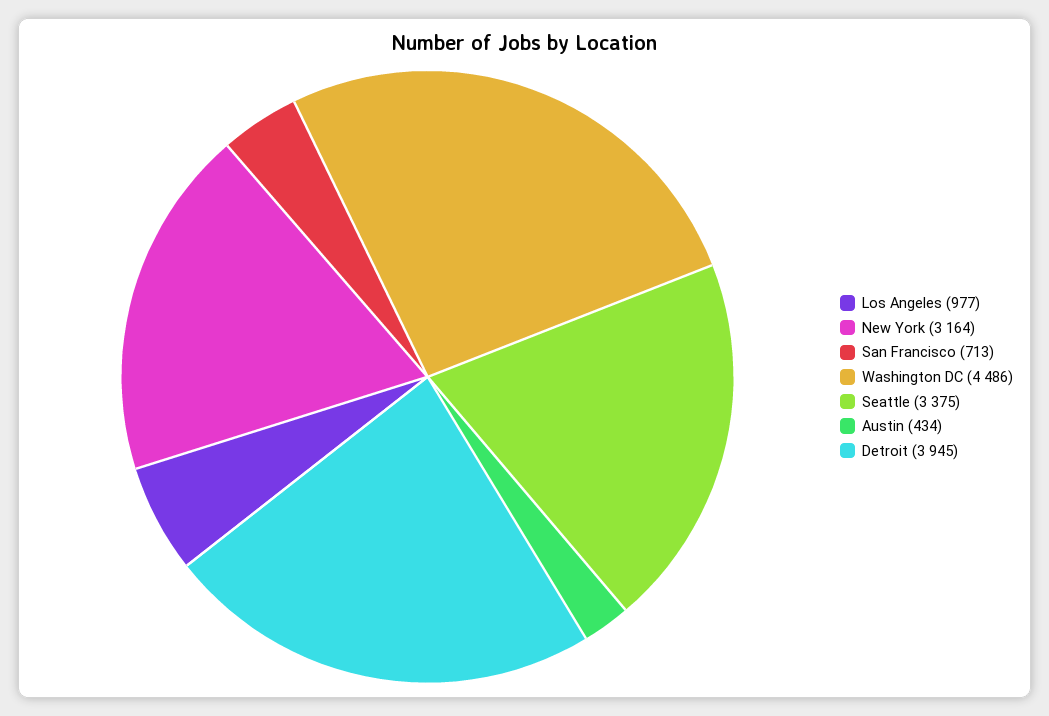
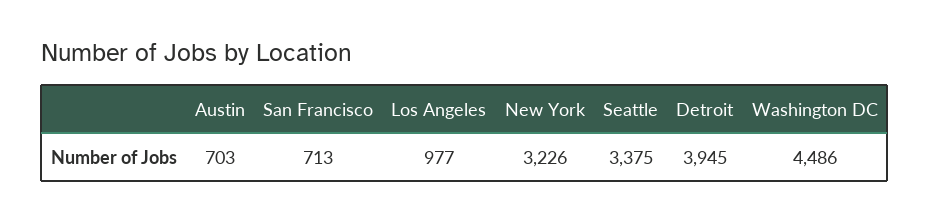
New York: 3164 -> 3226
Austin: 434 -> 703

